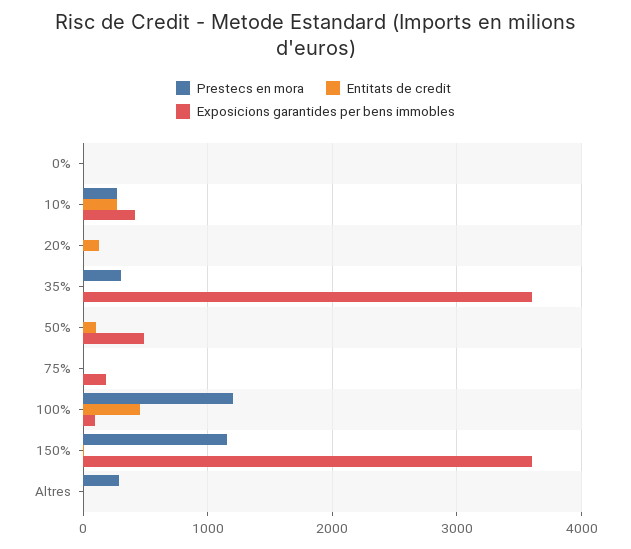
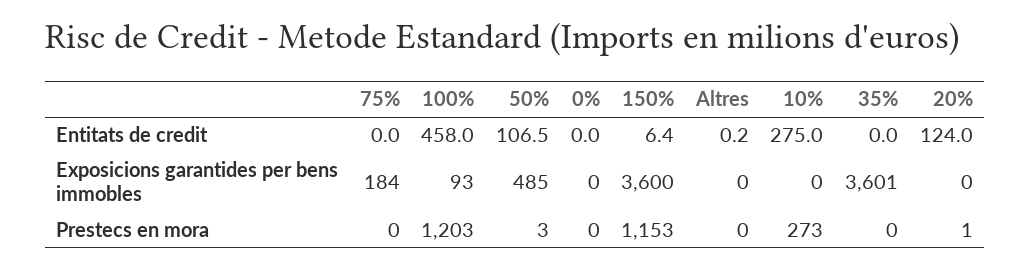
Exposicions garantides per bens immobles, 10%: 400 -> 0
Prestecs en mora, 35%: 300 -> 0
Prestecs en mora, Altres: 300 -> 0

